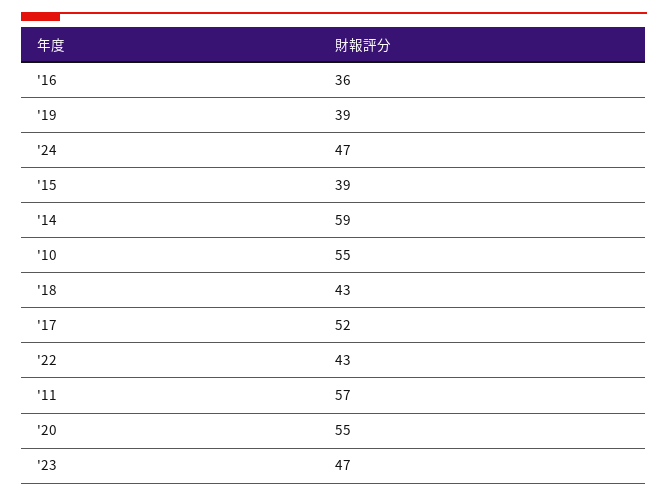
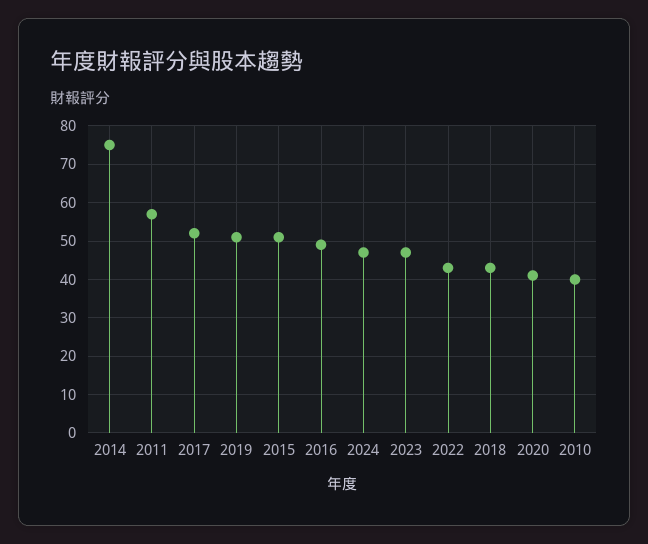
'16: 36 -> 50
'19: 39 -> 50
'15: 39 -> 50
'14: 59 -> 75
'10: 55 -> 40
'20: 55 -> 40

